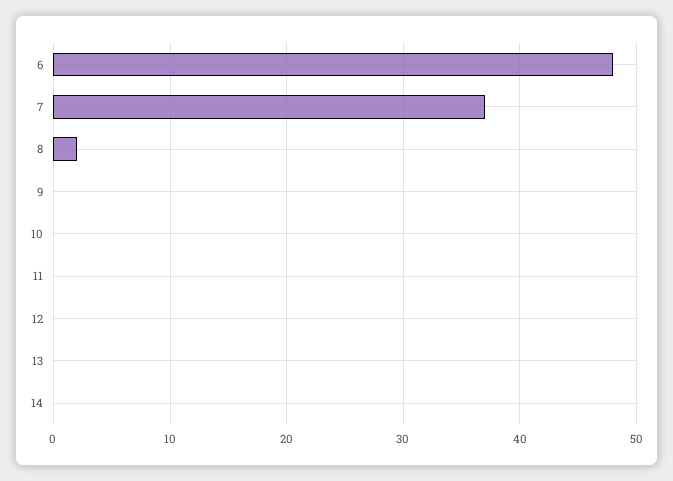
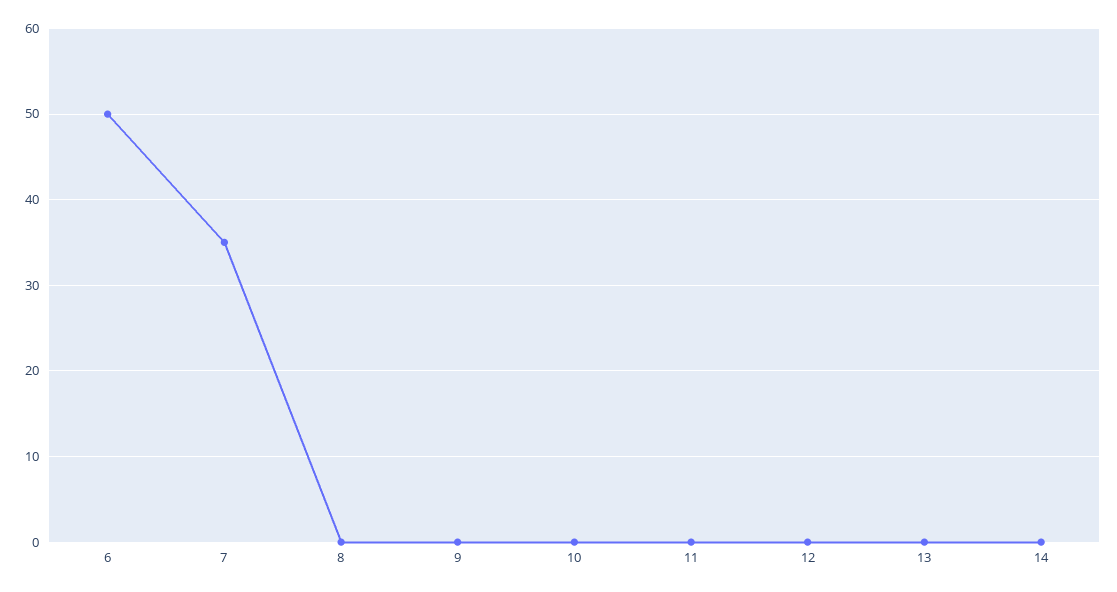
6: 48 -> 50
7: 37 -> 35
8: 2 -> 0

